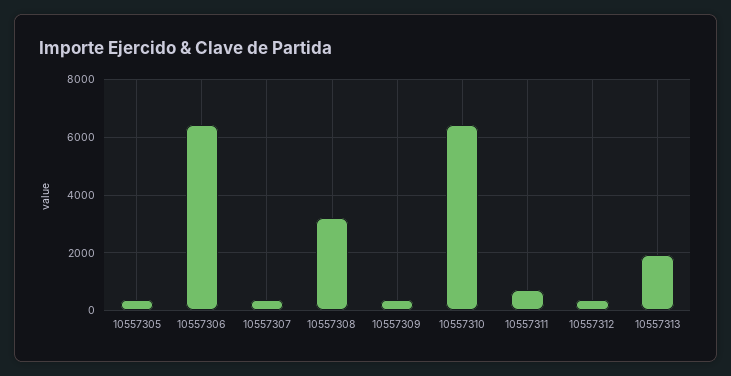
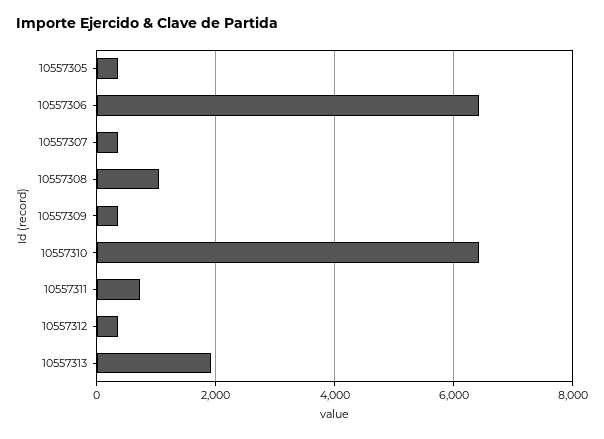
10557308: 3250 -> 1000

